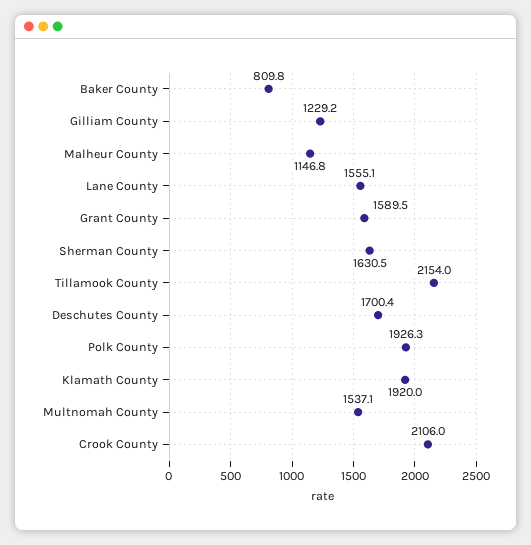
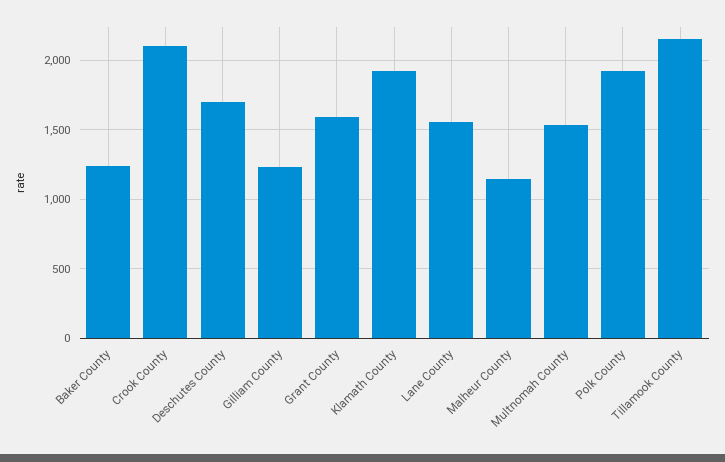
Baker County: 809.8 -> 1250
Sherman County: 1630.5 -> none

